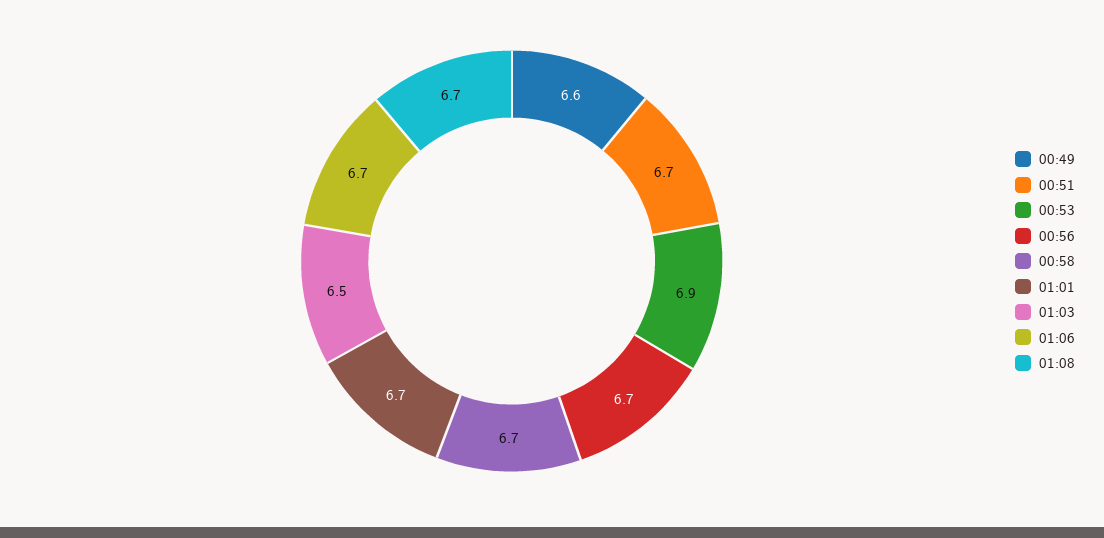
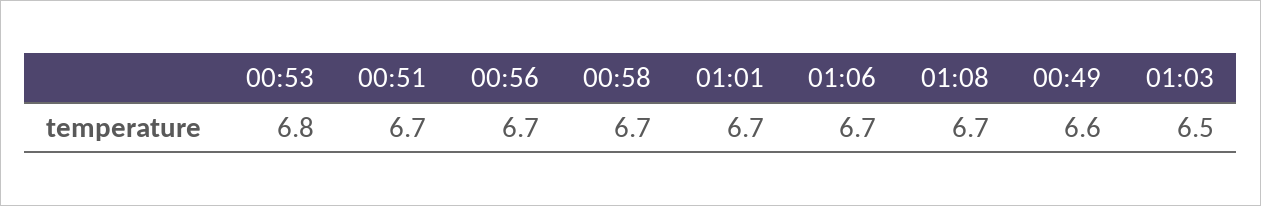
00:53: 6.9 -> 6.8

